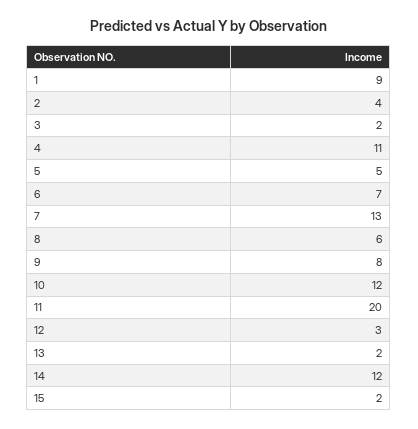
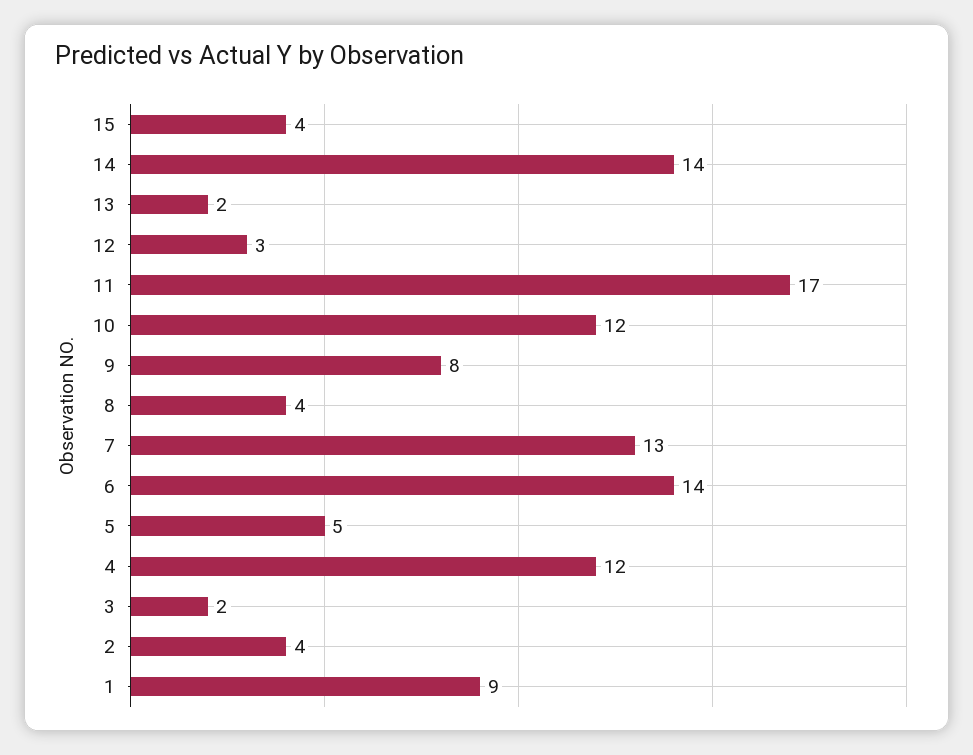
4: 11 -> 12
6: 7 -> 14
8: 6 -> 4
11: 20 -> 17
14: 12 -> 14
15: 2 -> 4

